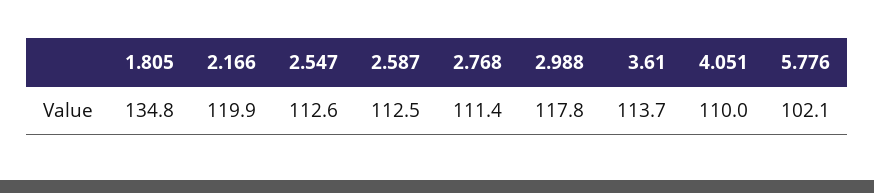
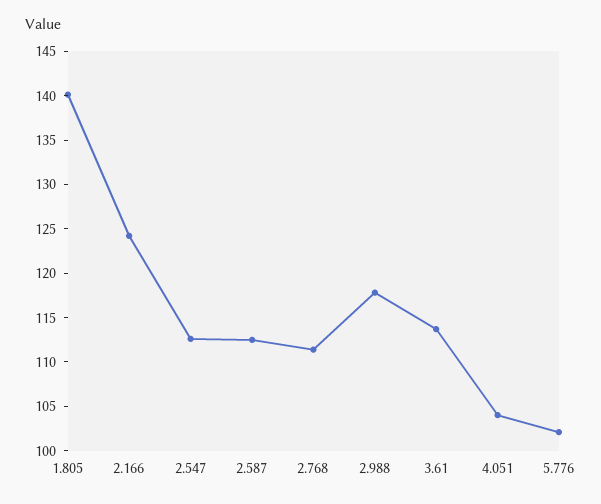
1.805: 134.8 -> 140
2.166: 119.9 -> 124
4.051: 110 -> 104

